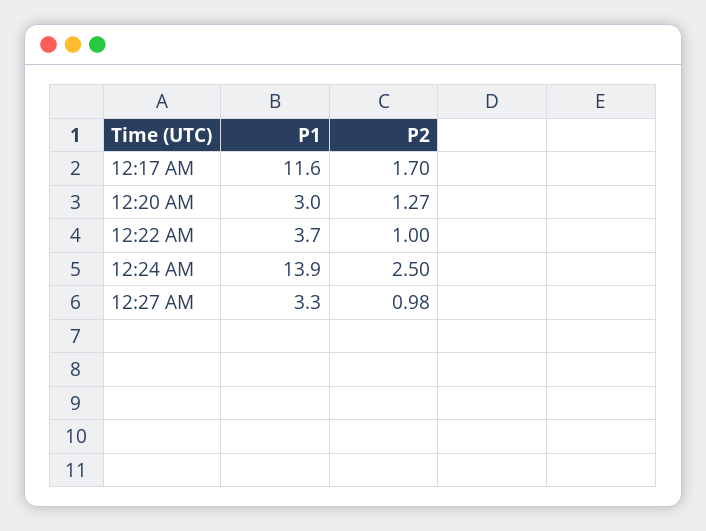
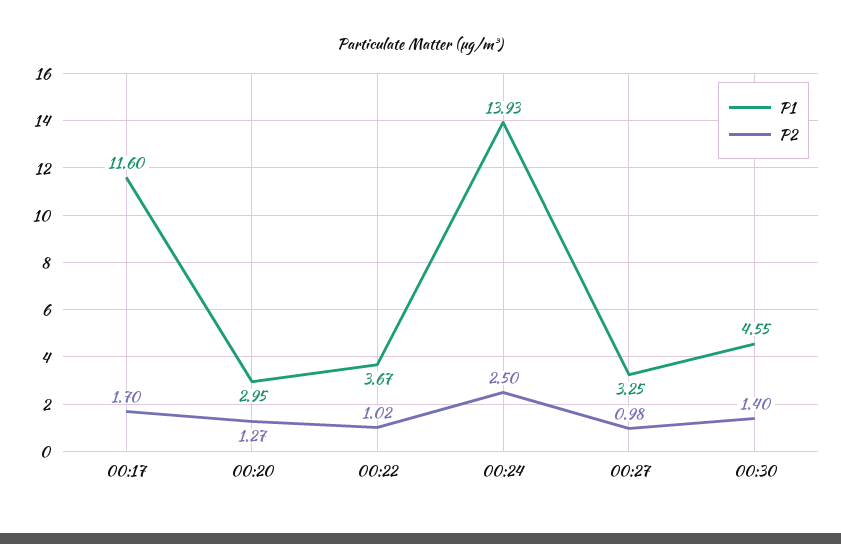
P2, 12:22 AM: 1 -> 1.02
P1, 00:30: none -> 4.55
P2, 00:30: none -> 1.4

